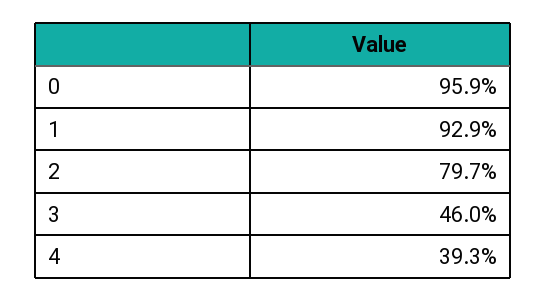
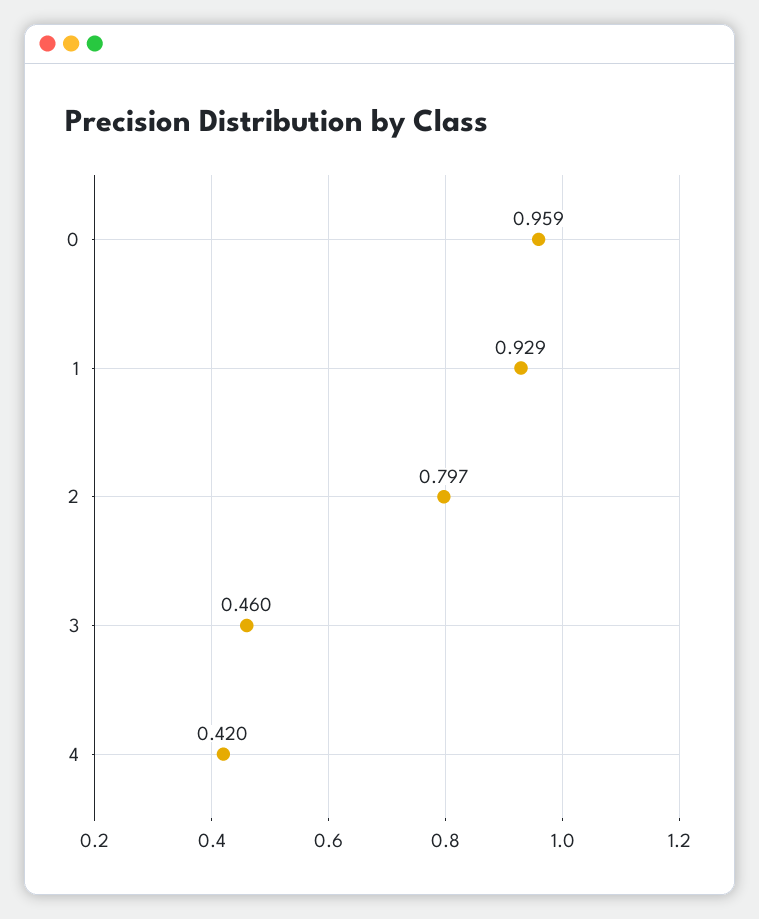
4: 0.393 -> 0.42

